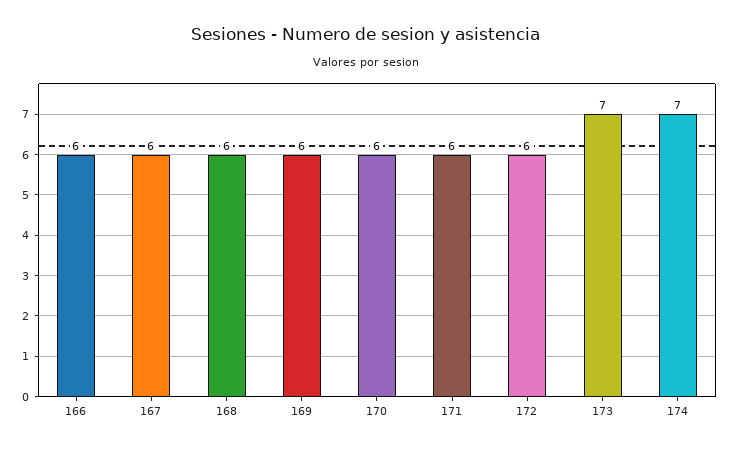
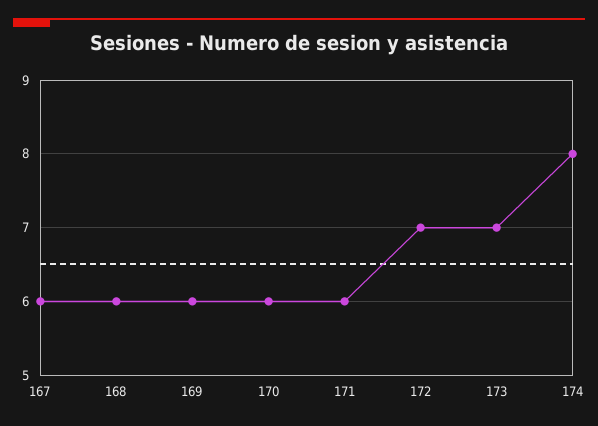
166: 6 -> none
172: 6 -> 7
174: 7 -> 8

